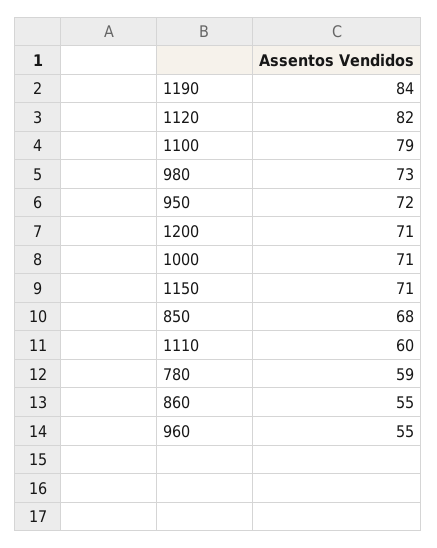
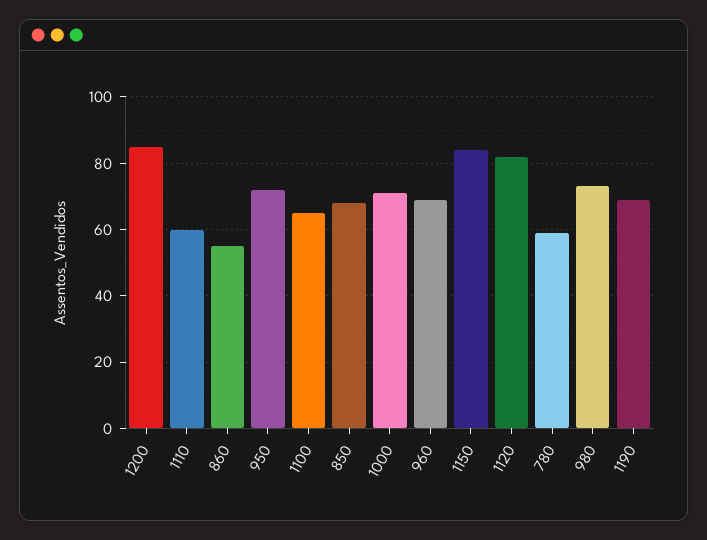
1190: 84 -> 70
1100: 79 -> 65
1200: 71 -> 85
1150: 71 -> 85
960: 55 -> 70

